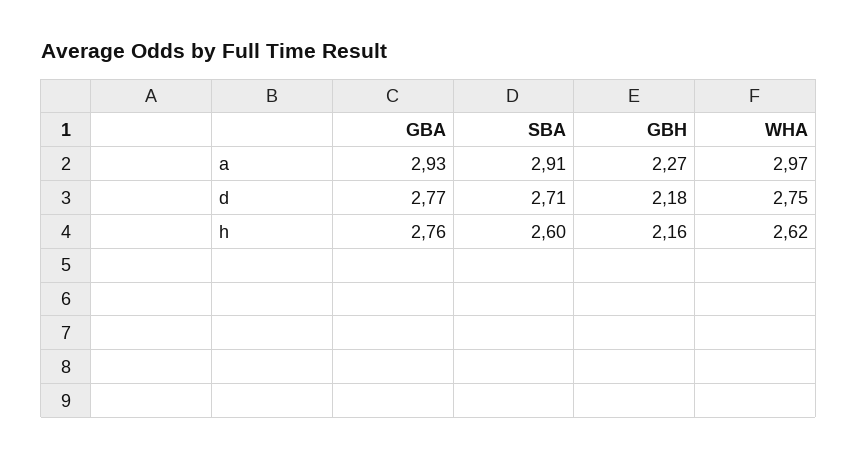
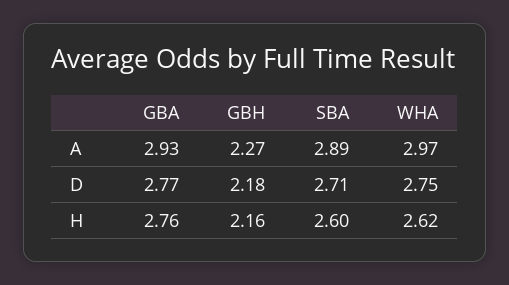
SBA, a: 2.91 -> 2.89

